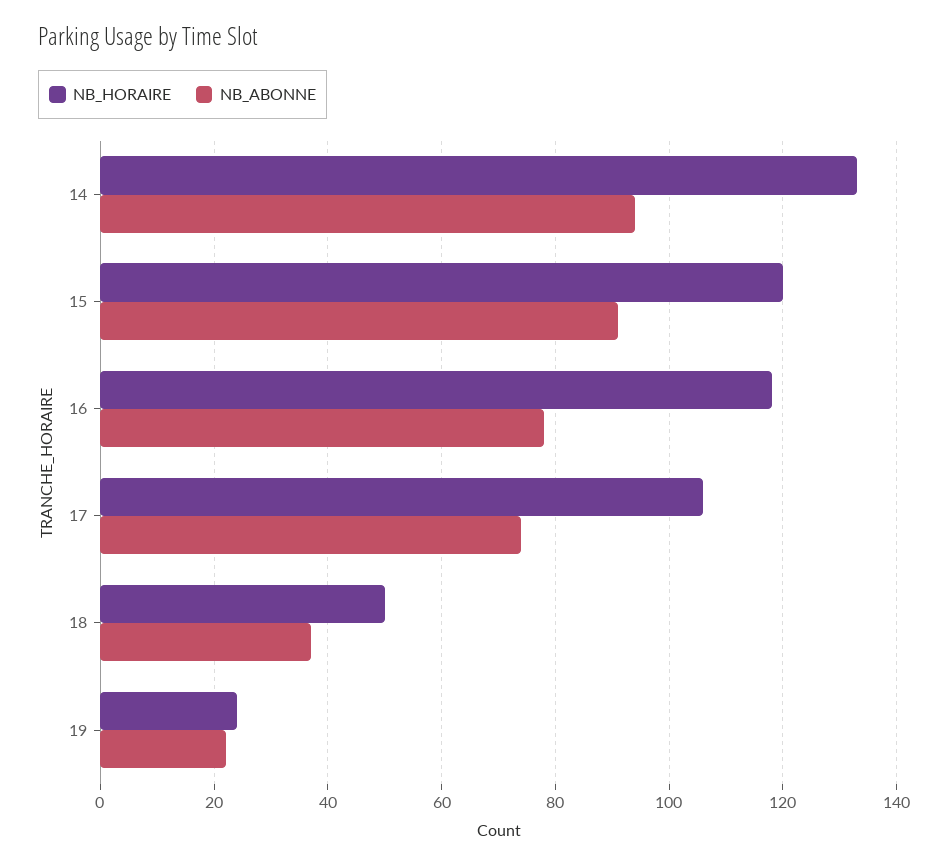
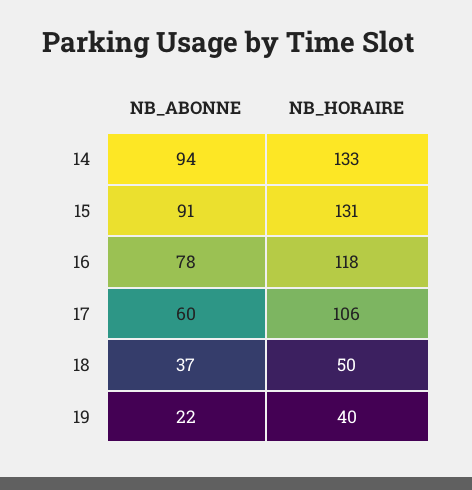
NB_HORAIRE, 15: 120 -> 131
NB_ABONNE, 17: 75 -> 60
NB_HORAIRE, 19: 25 -> 40

